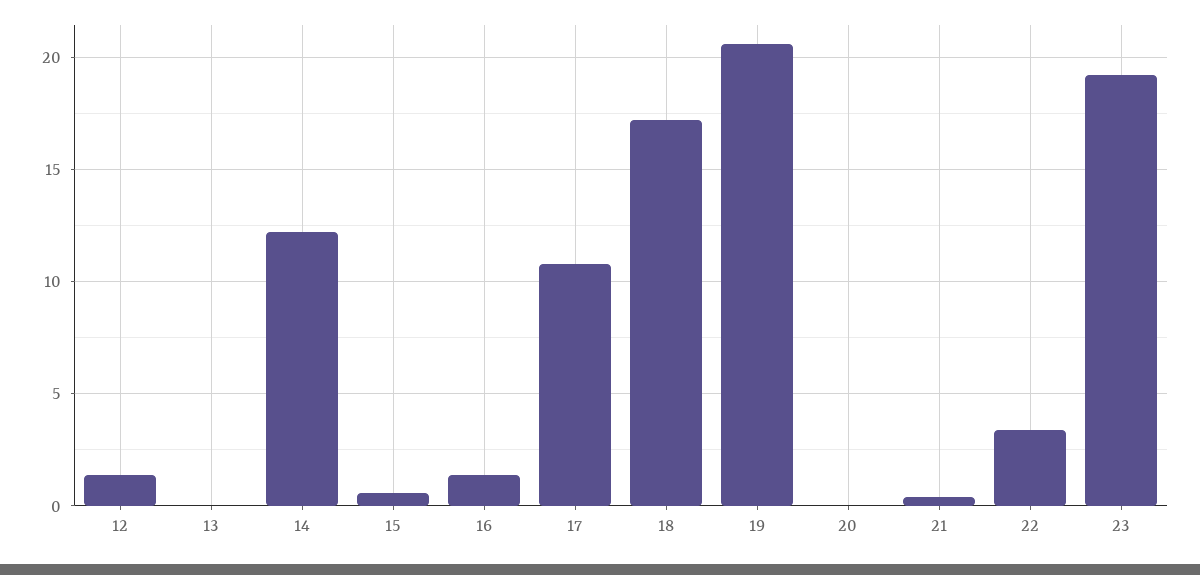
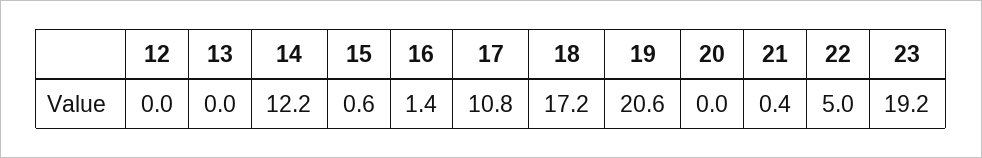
12: 1.5 -> 0
22: 3.5 -> 5

